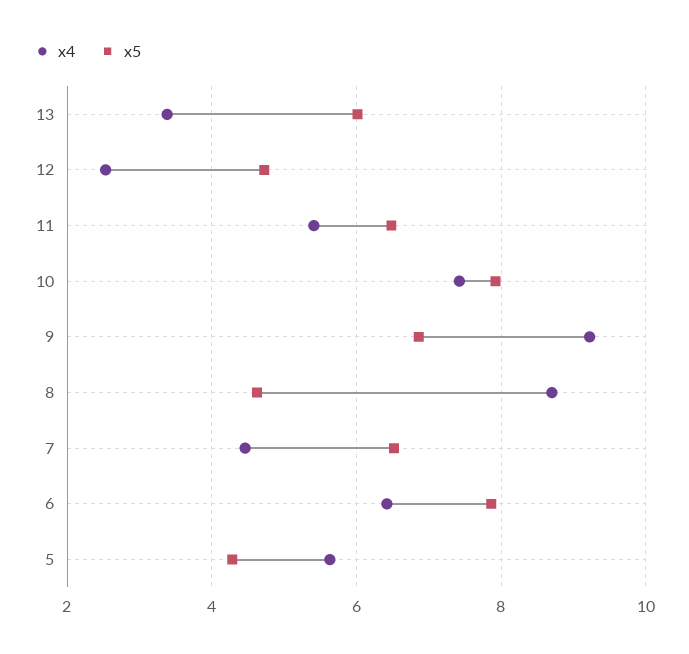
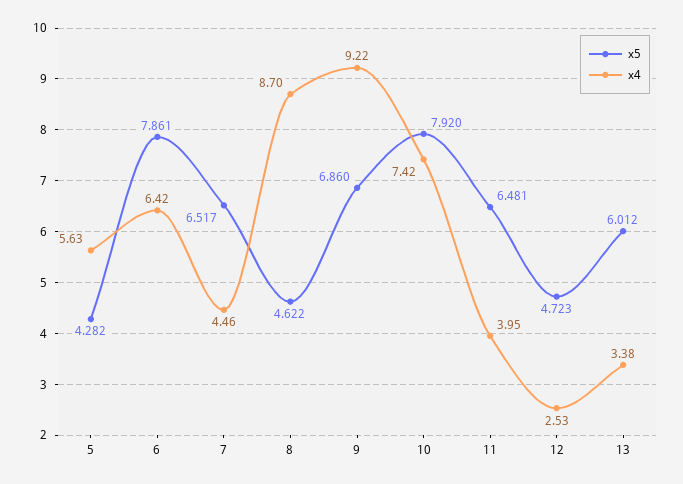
x4, 11: 5.4 -> 3.95

